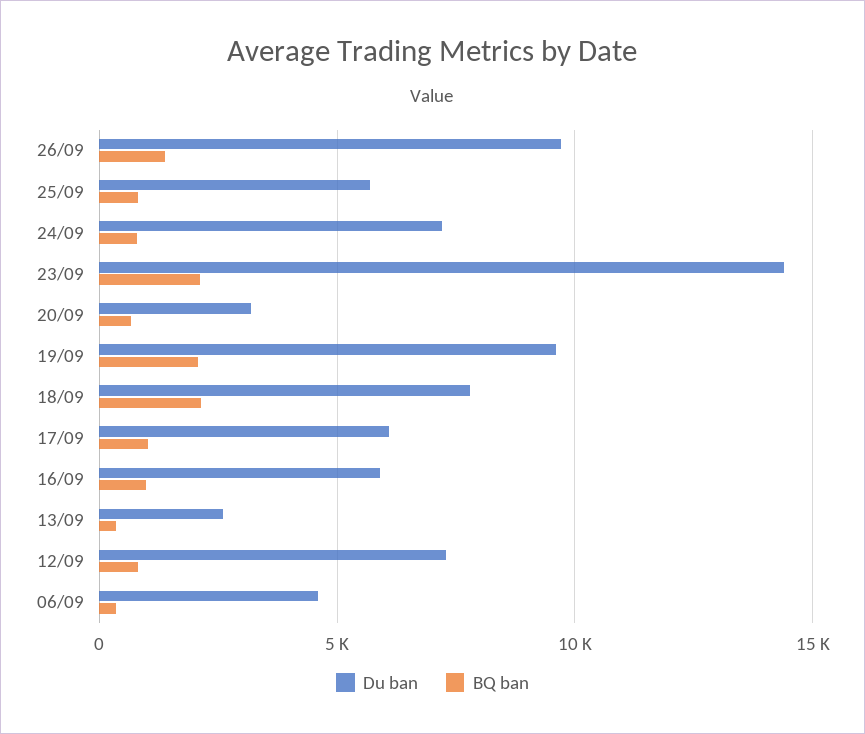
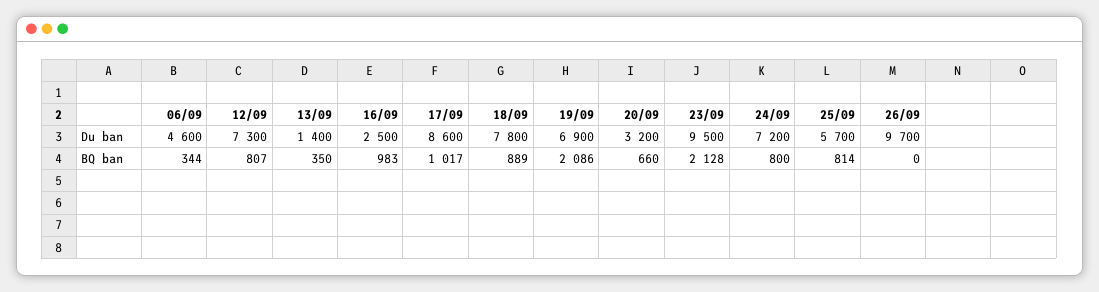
BQ ban, 26/09: 1500 -> 0
Du ban, 23/09: 14500 -> 9500
Du ban, 19/09: 9500 -> 6900
BQ ban, 18/09: 2000 -> 889
Du ban, 17/09: 6000 -> 8600
Du ban, 16/09: 6000 -> 2500
Du ban, 13/09: 2500 -> 1400

